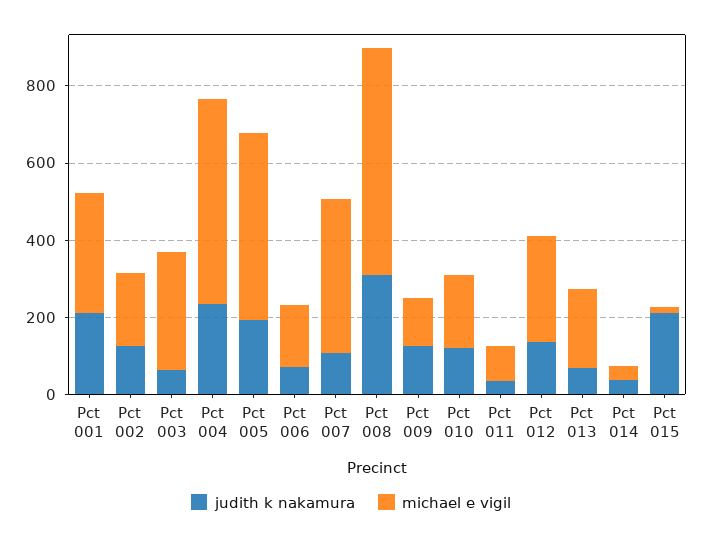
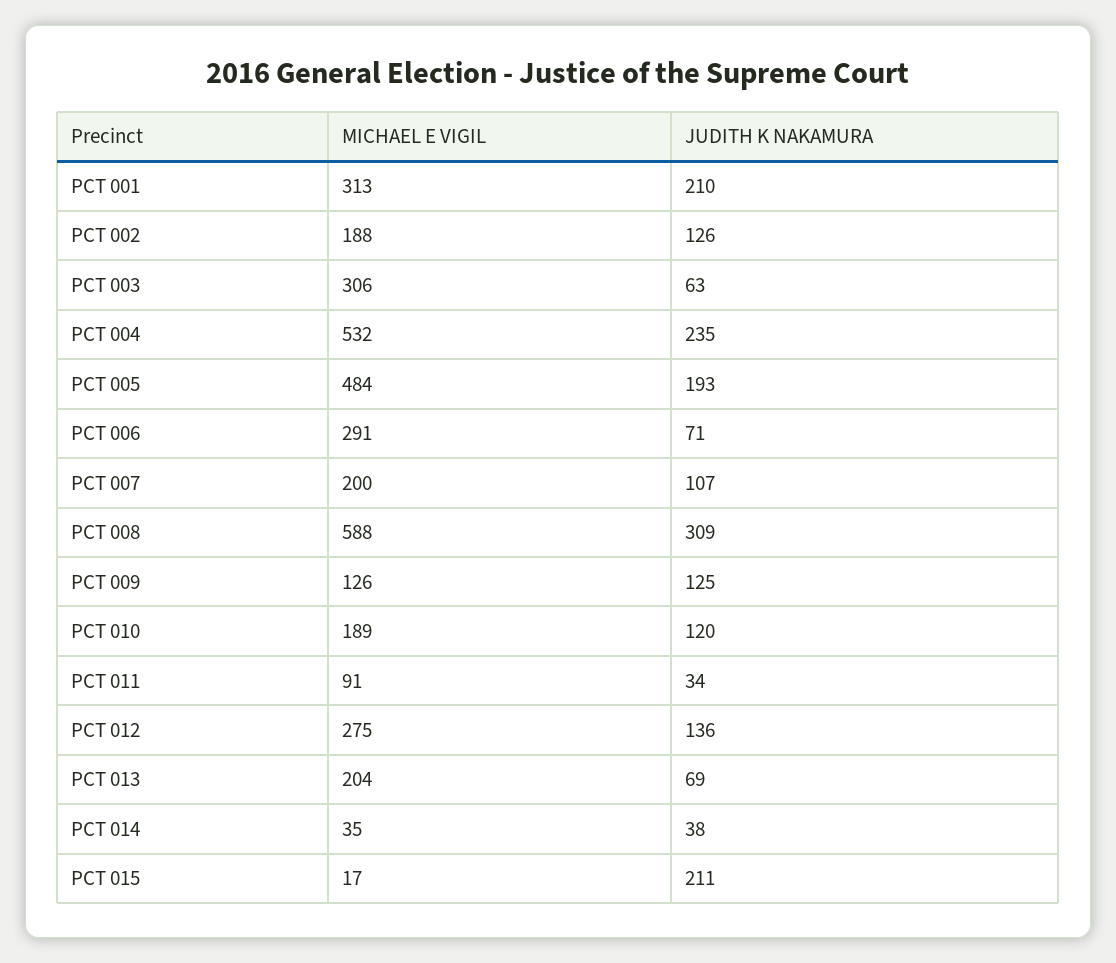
michael e vigil, Pct 006: 150 -> 291
michael e vigil, Pct 007: 400 -> 200

